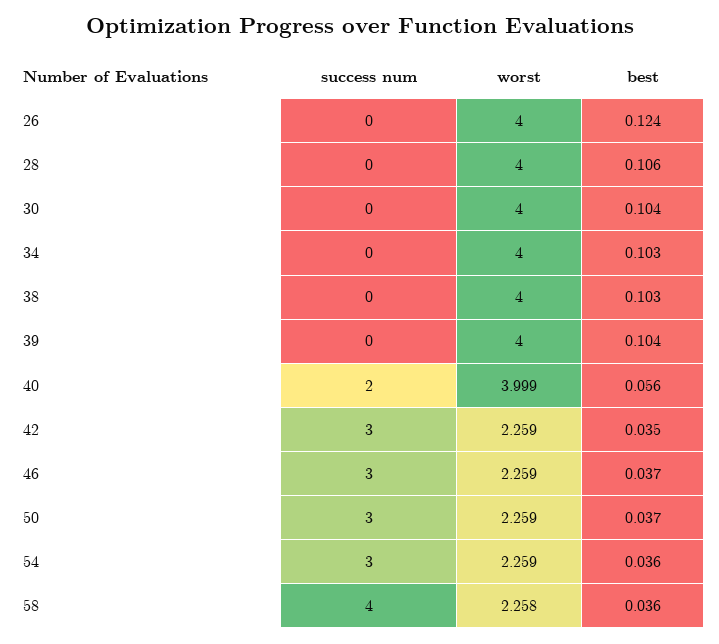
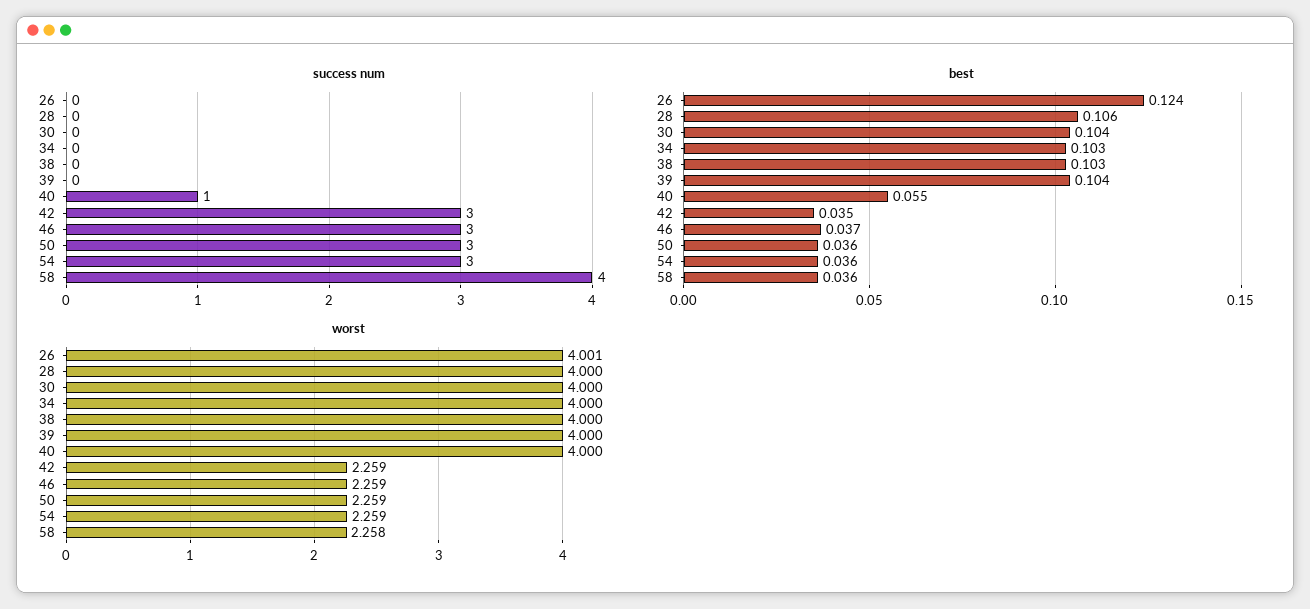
worst, 26: 4 -> 4.001
success num, 40: 2 -> 1
worst, 40: 3.999 -> 4
best, 40: 0.056 -> 0.055
best, 50: 0.037 -> 0.036

